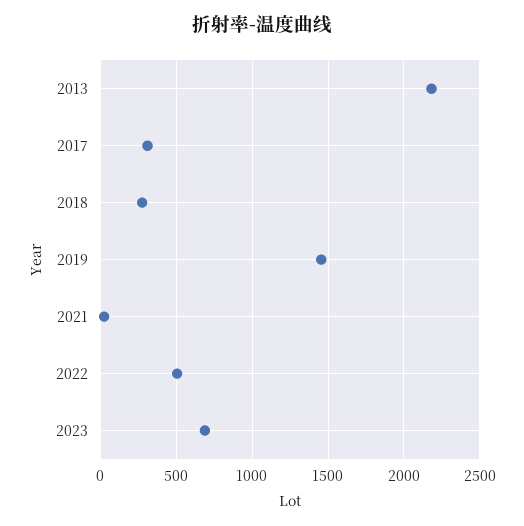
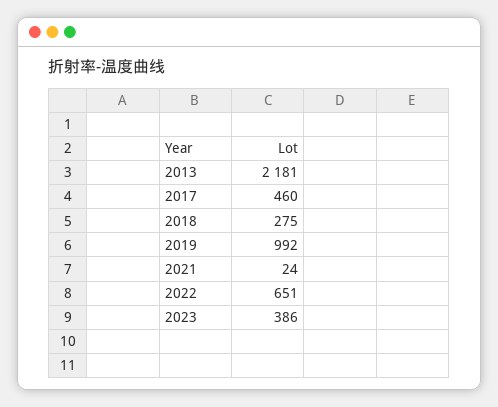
2017: 300 -> 460
2019: 1450 -> 992
2022: 500 -> 651
2023: 700 -> 386

